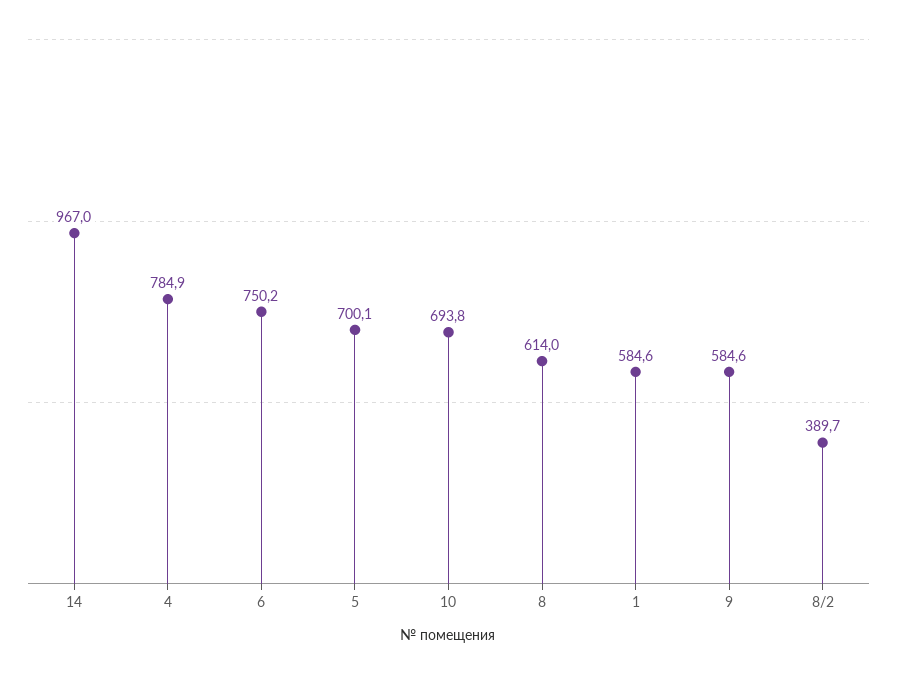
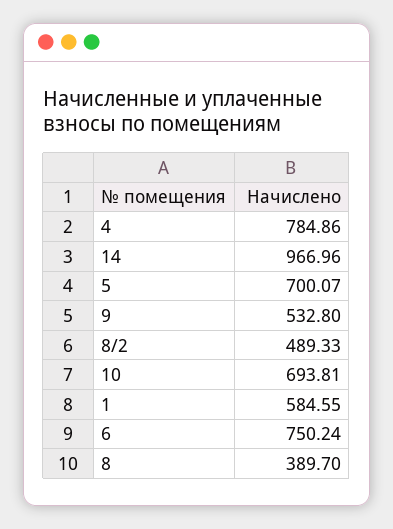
8: 614 -> 389.7
9: 584.6 -> 532.8
8/2: 389.7 -> 489.33

